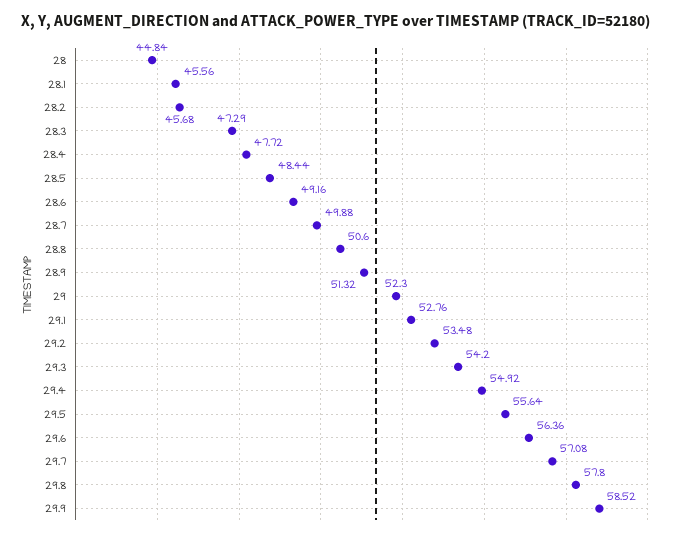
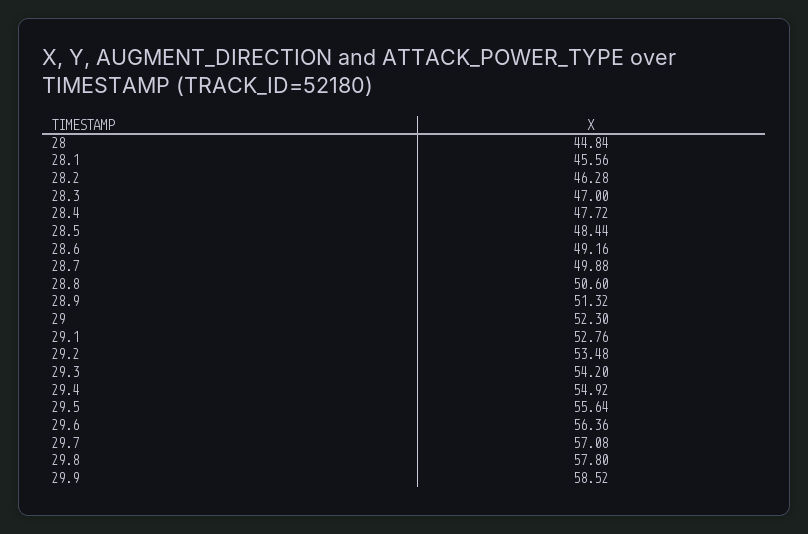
28.2: 45.68 -> 46.28
28.3: 47.29 -> 47

